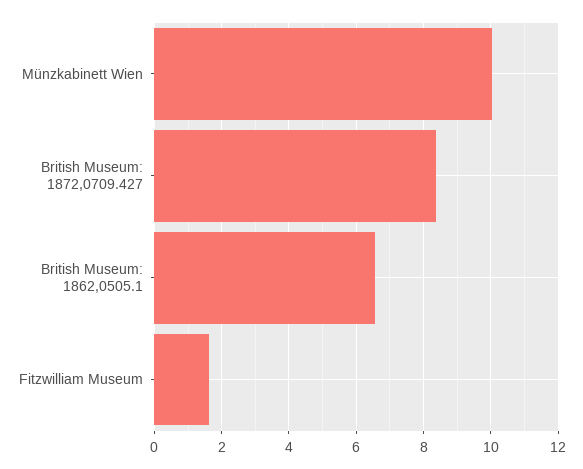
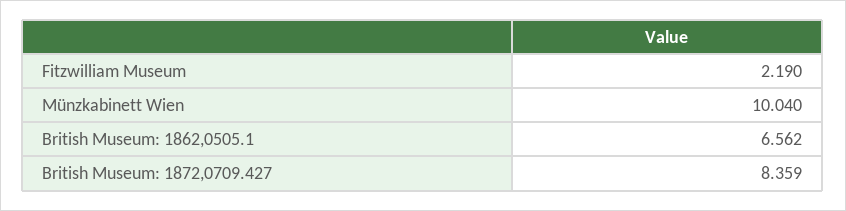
Fitzwilliam Museum: 1.6 -> 2.19

